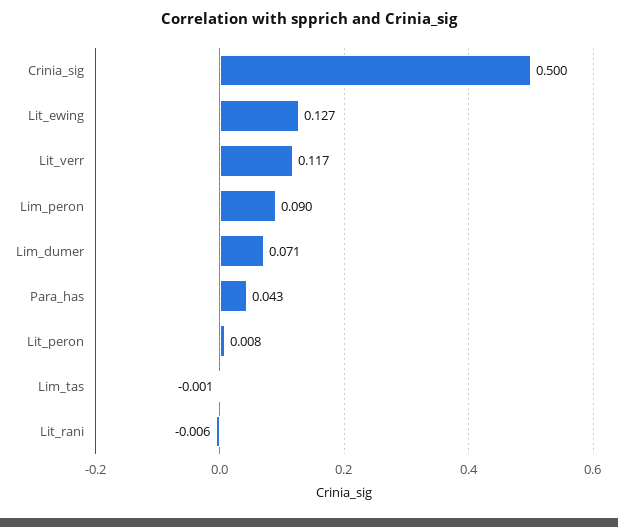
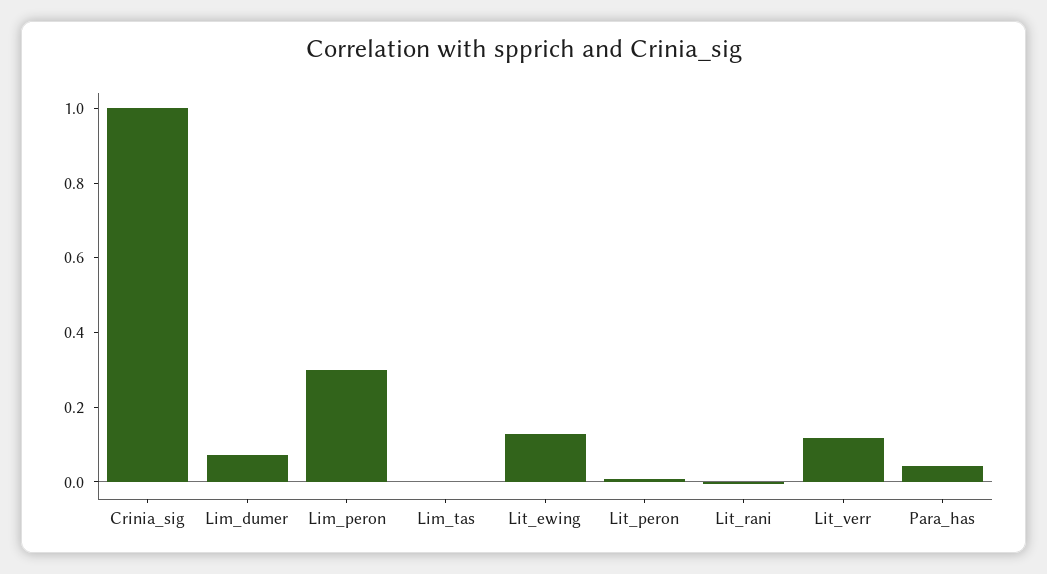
Crinia_sig: 0.5 -> 1
Lim_peron: 0.09 -> 0.3

